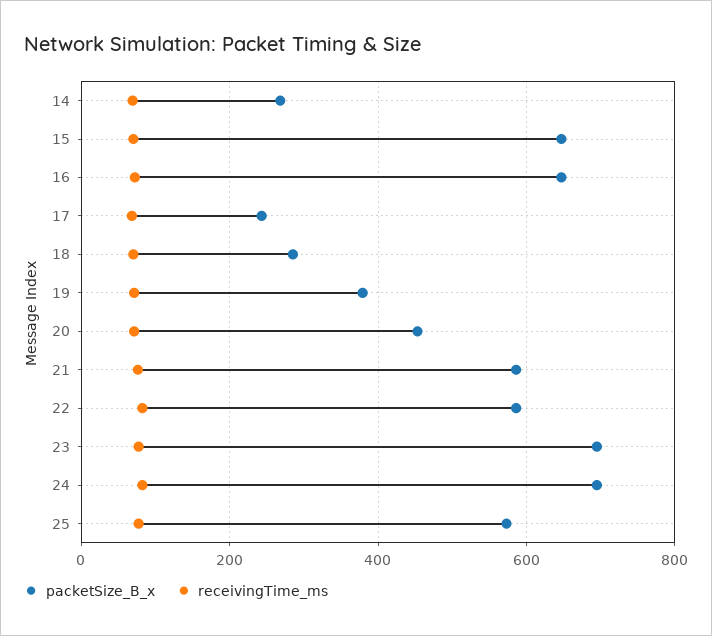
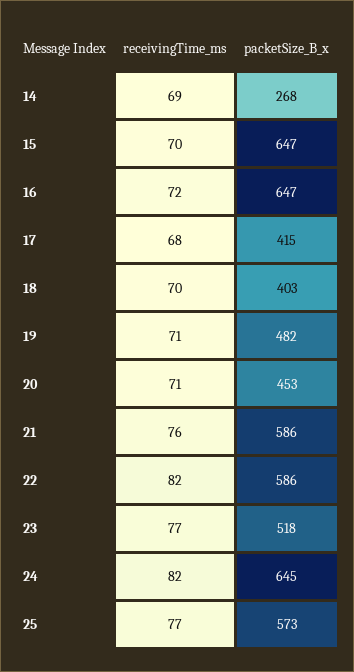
packetSize_B_x, 17: 240 -> 415
packetSize_B_x, 18: 280 -> 403
packetSize_B_x, 19: 380 -> 482
packetSize_B_x, 23: 700 -> 518
packetSize_B_x, 24: 700 -> 645

